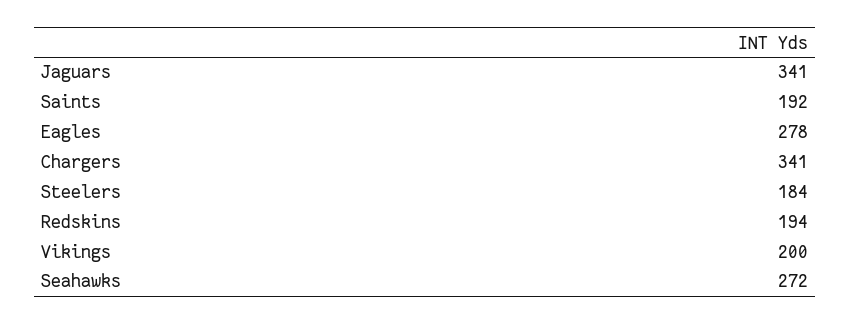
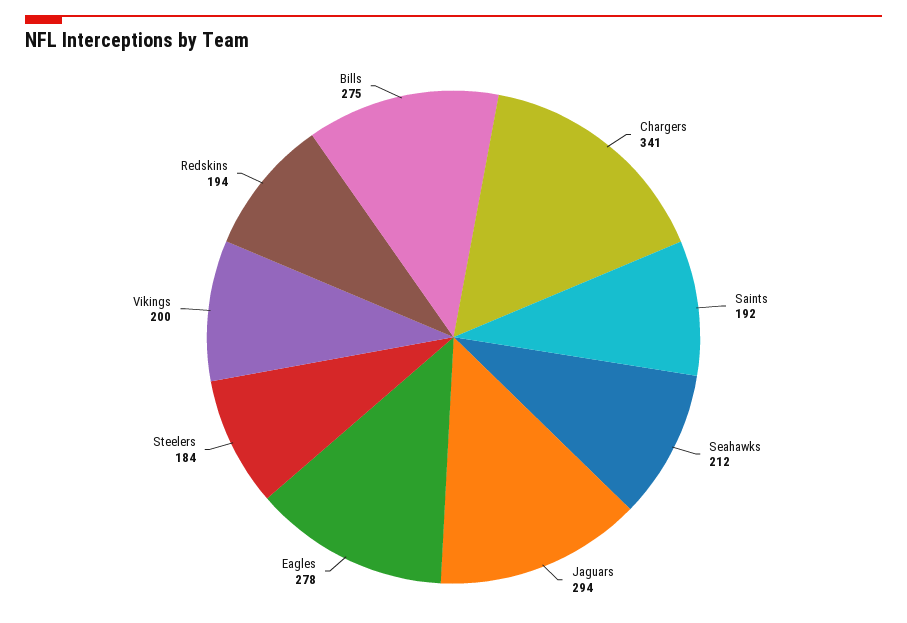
Jaguars: 341 -> 294
Seahawks: 272 -> 212
Bills: none -> 275

